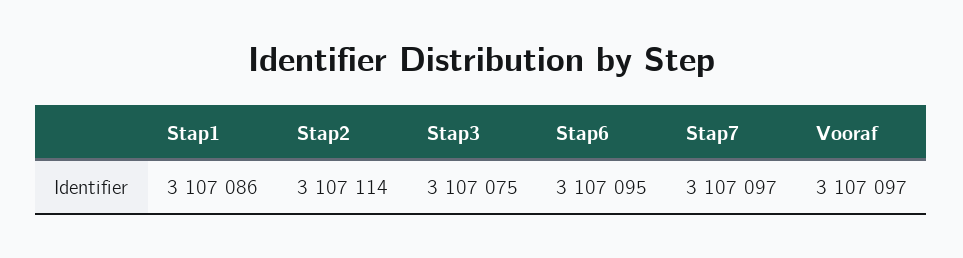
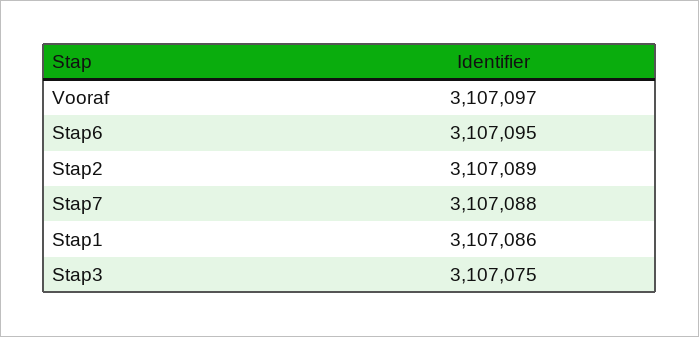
Stap2: 3107114 -> 3107089
Stap7: 3107097 -> 3107088

